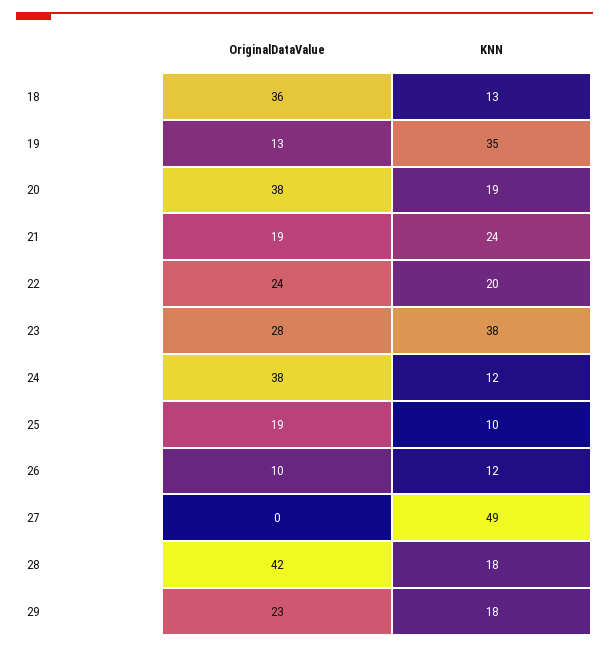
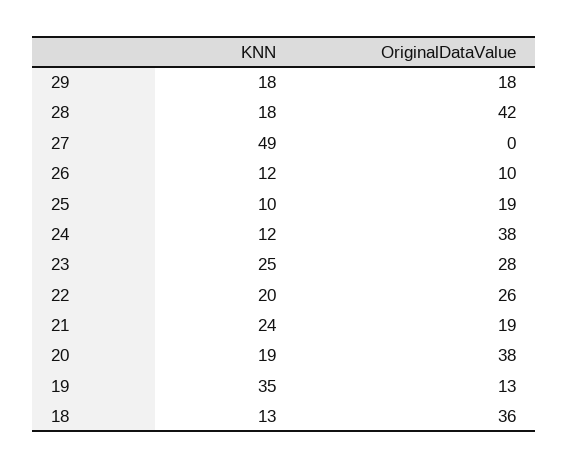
OriginalDataValue, 22: 24 -> 26
KNN, 23: 38 -> 25
OriginalDataValue, 29: 23 -> 18

